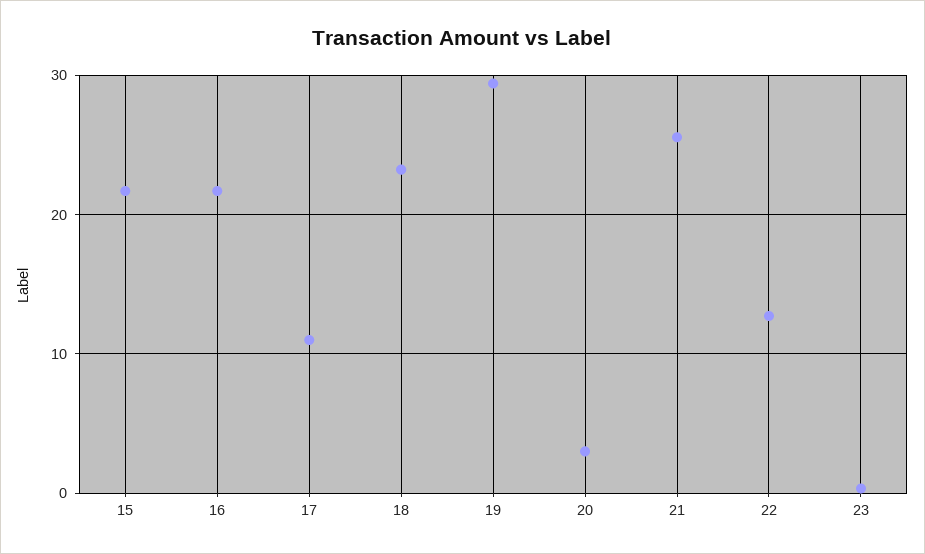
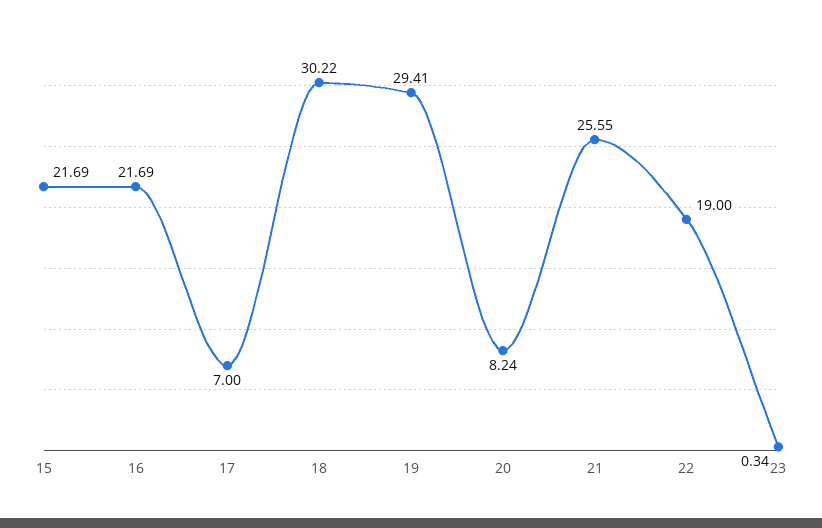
17: 11 -> 7
18: 23 -> 30.22
20: 3 -> 8.24
22: 13 -> 19

